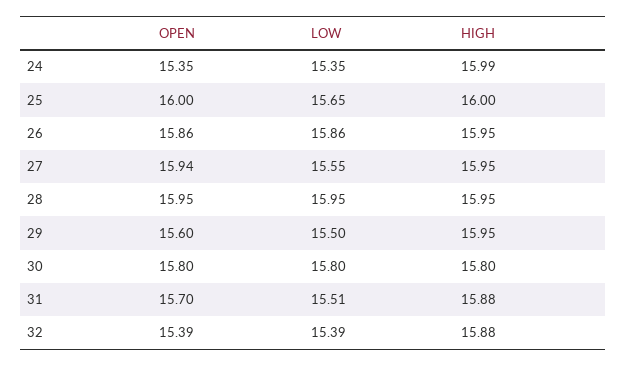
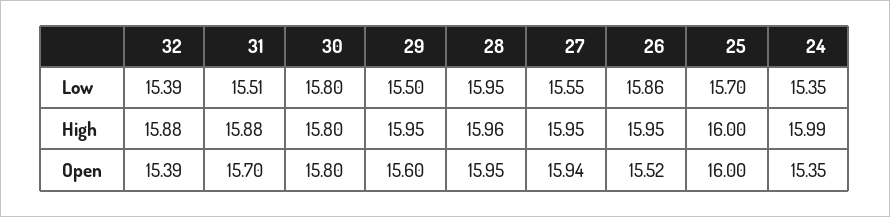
LOW, 25: 15.65 -> 15.7
OPEN, 26: 15.86 -> 15.52
HIGH, 28: 15.95 -> 15.96

